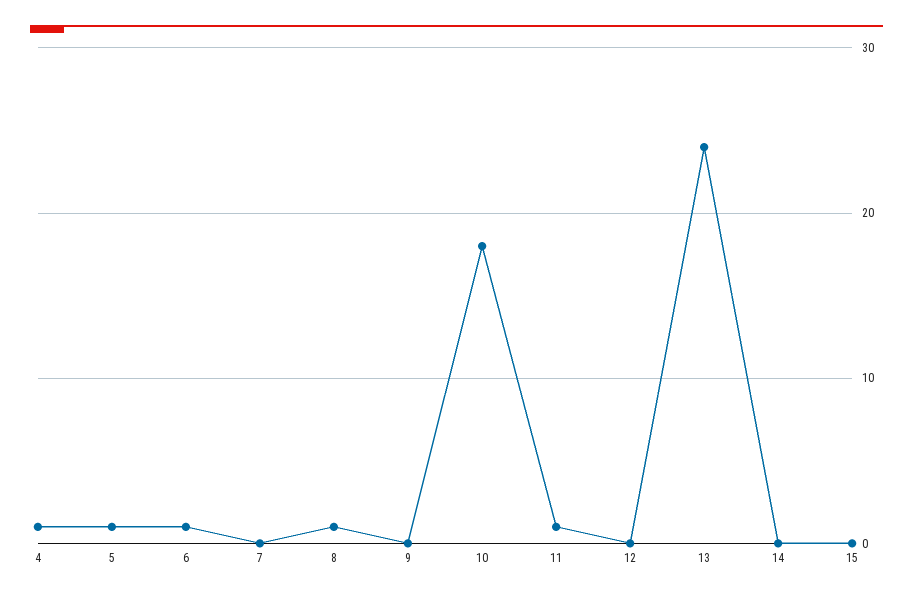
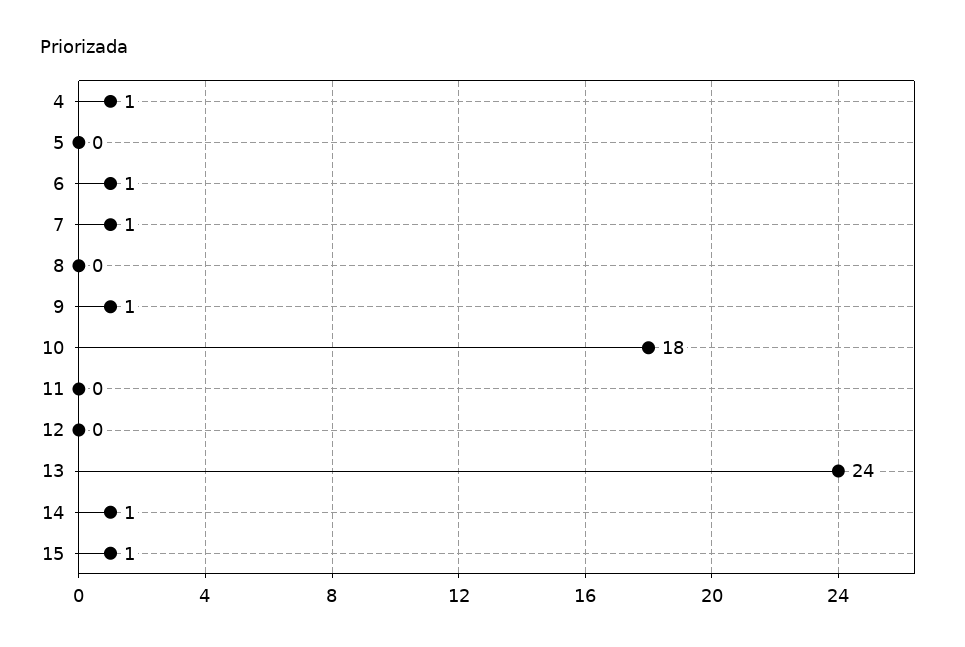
5: 1 -> 0
7: 0 -> 1
8: 1 -> 0
9: 0 -> 1
11: 1 -> 0
14: 0 -> 1
15: 0 -> 1

